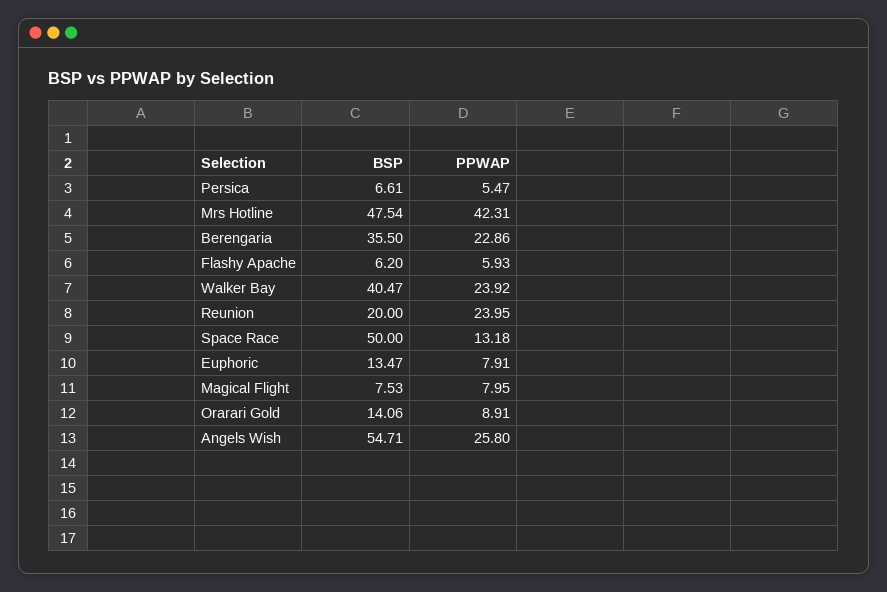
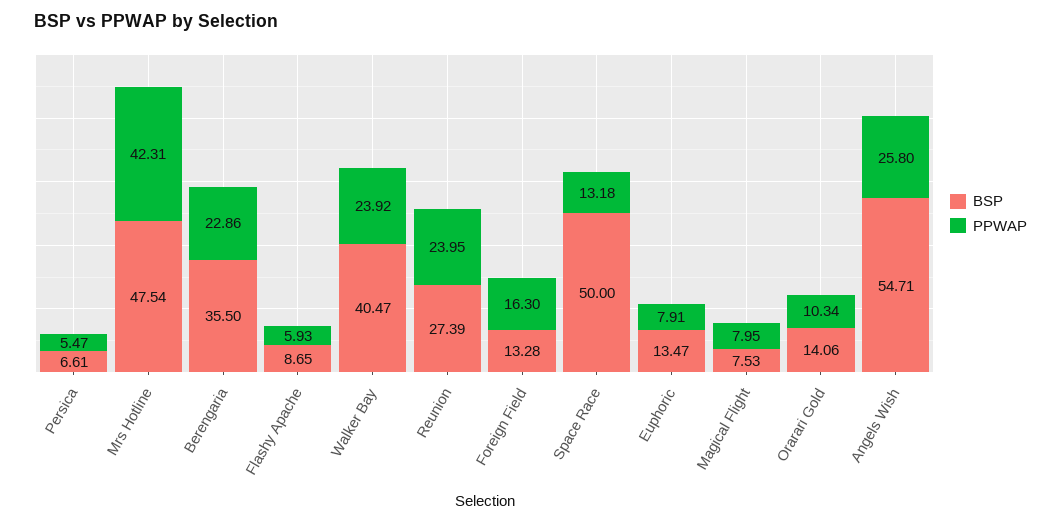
BSP, Flashy Apache: 6.2 -> 8.65
BSP, Reunion: 20 -> 27.39
PPWAP, Orarari Gold: 8.91 -> 10.34
BSP, Foreign Field: none -> 13.28
PPWAP, Foreign Field: none -> 16.3

